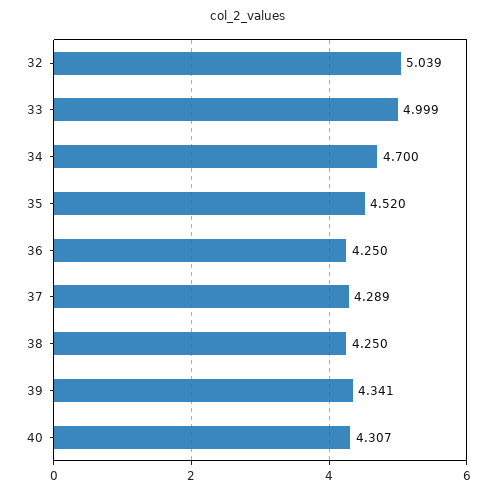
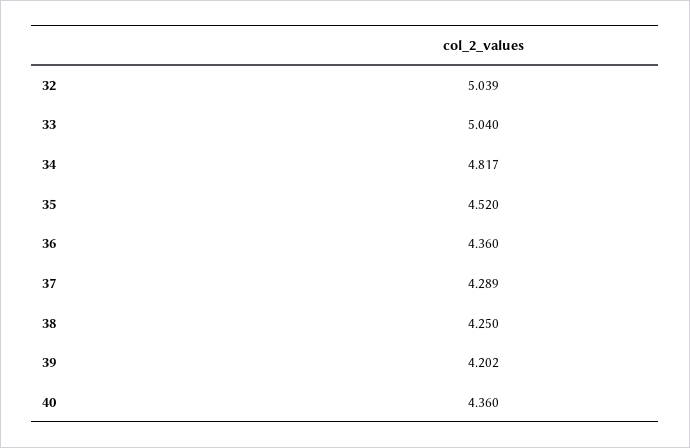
33: 4.999 -> 5.04
34: 4.7 -> 4.817
36: 4.25 -> 4.36
39: 4.341 -> 4.202
40: 4.307 -> 4.36

